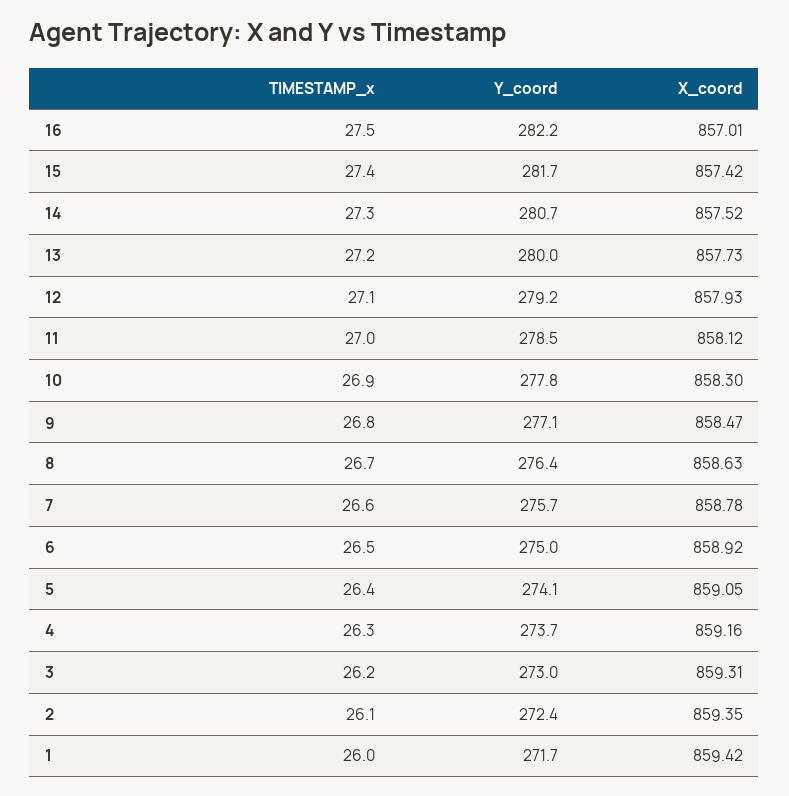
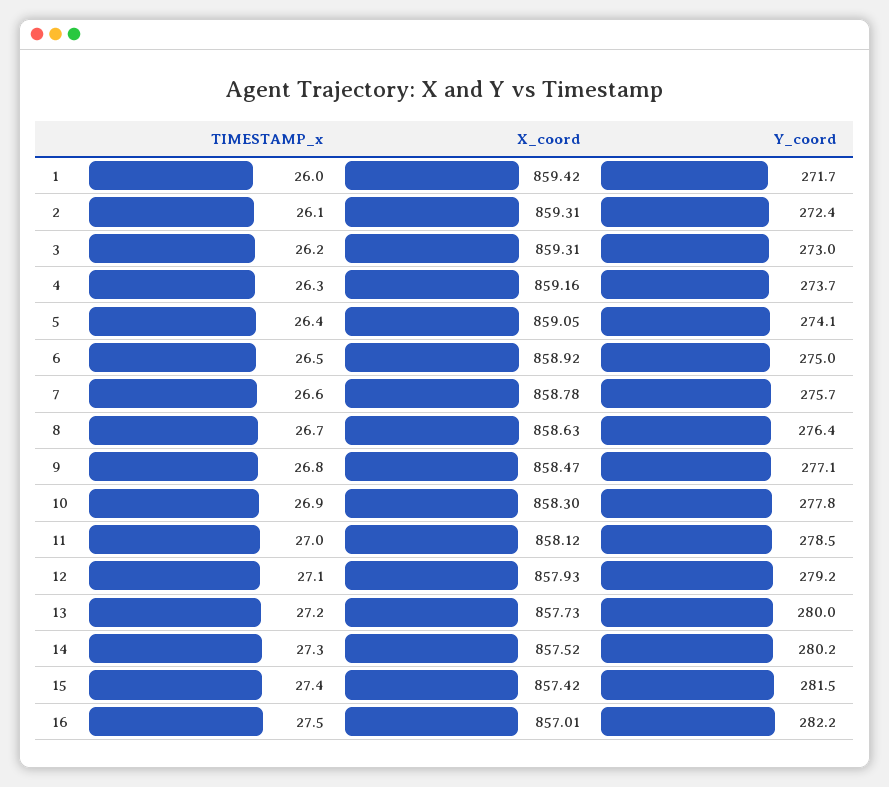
Y_coord, 15: 281.7 -> 281.5
Y_coord, 14: 280.7 -> 280.2
X_coord, 2: 859.35 -> 859.31

